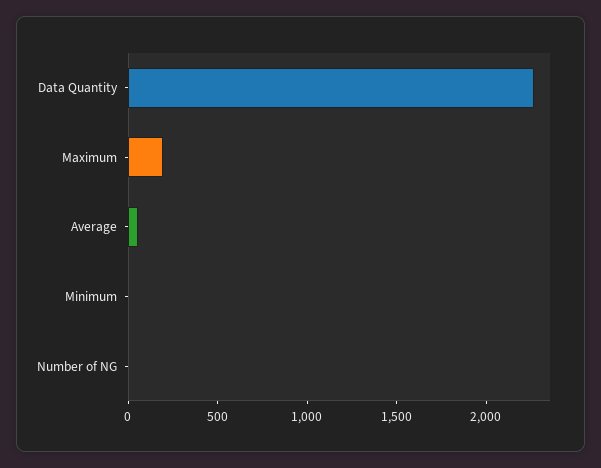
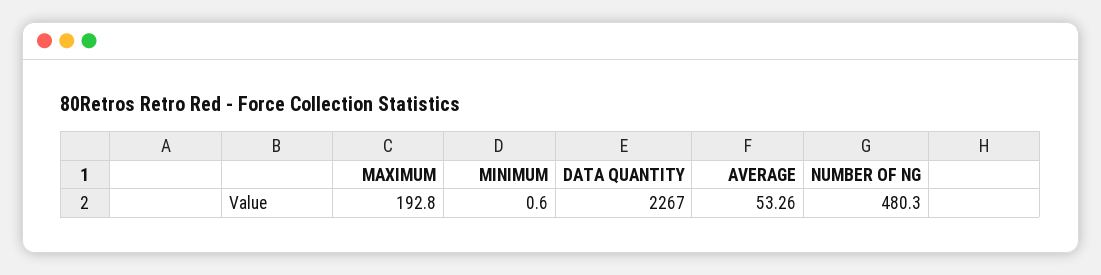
Number of NG: 0 -> 480.3

